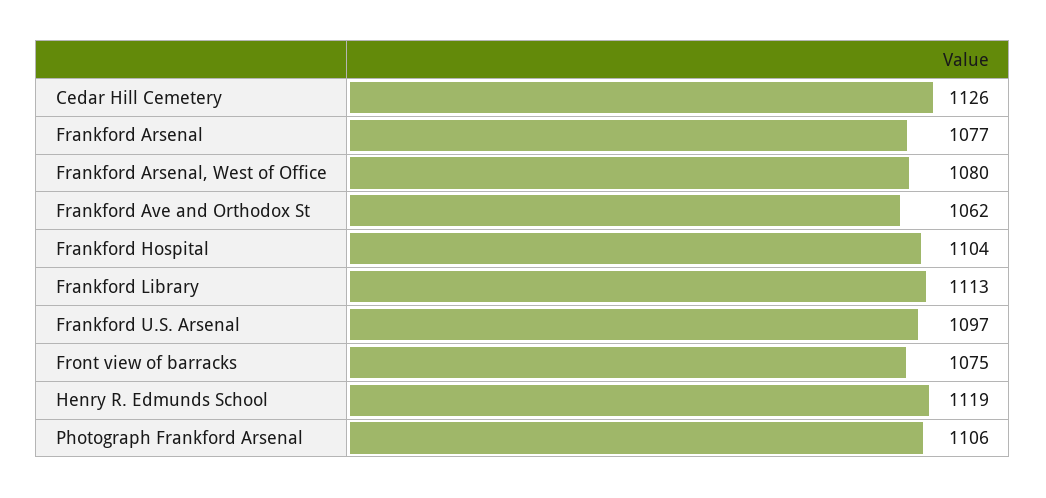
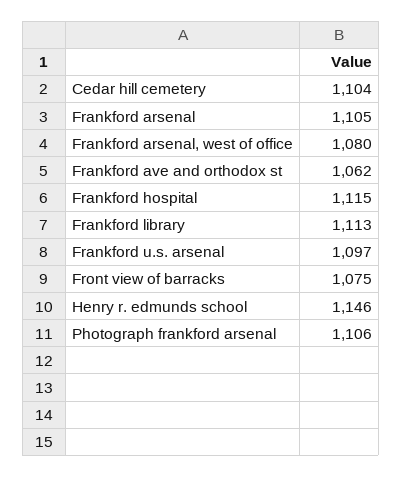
Cedar Hill Cemetery: 1126 -> 1104
Frankford Arsenal: 1077 -> 1105
Frankford Hospital: 1104 -> 1115
Henry R. Edmunds School: 1119 -> 1146

